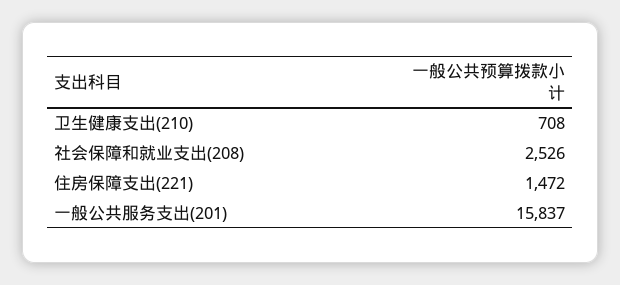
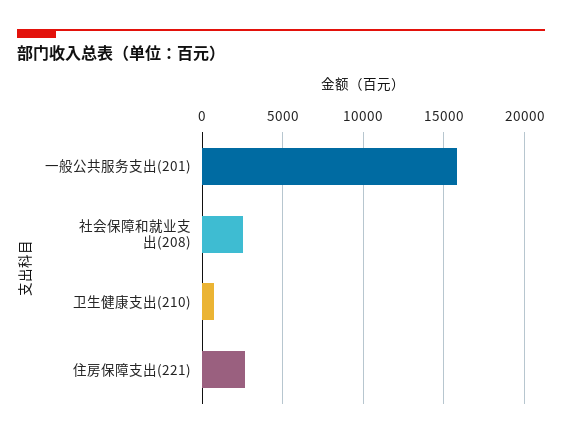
住房保障支出(221): 1472 -> 2500

